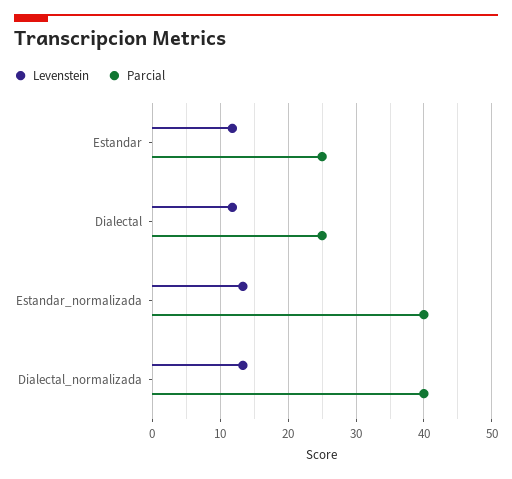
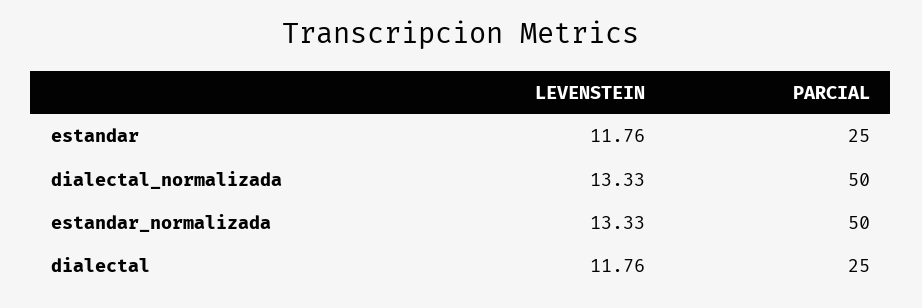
Parcial, Estandar_normalizada: 40 -> 50
Parcial, Dialectal_normalizada: 40 -> 50

